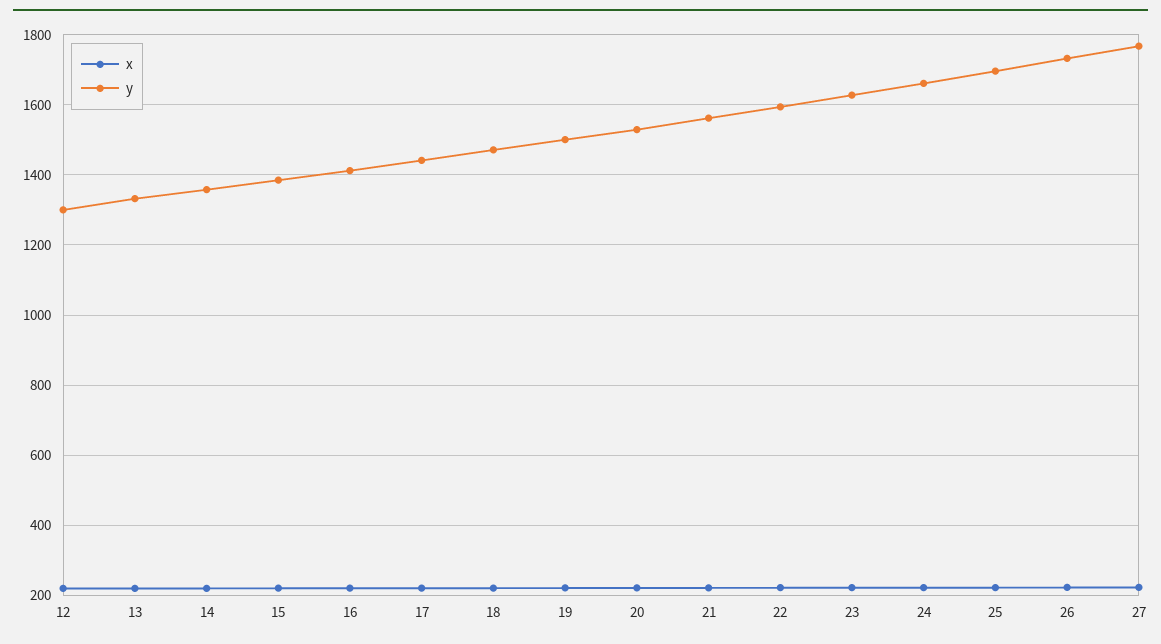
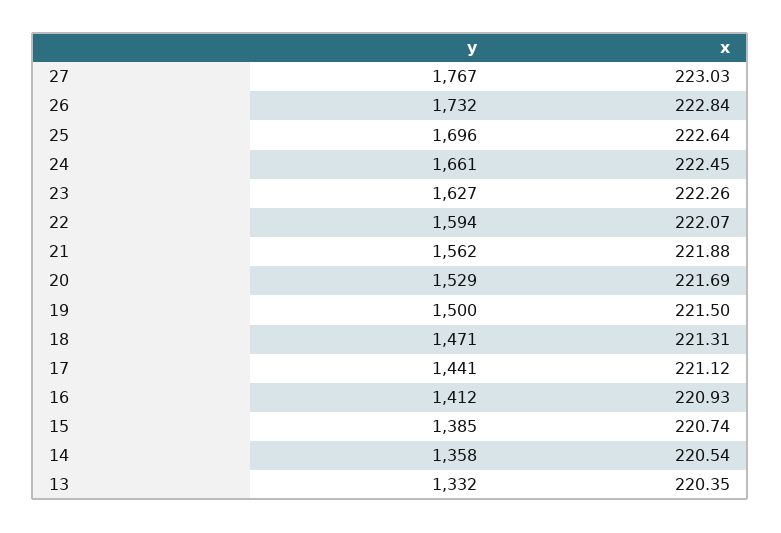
x, 12: 220 -> none
y, 12: 1300 -> none

